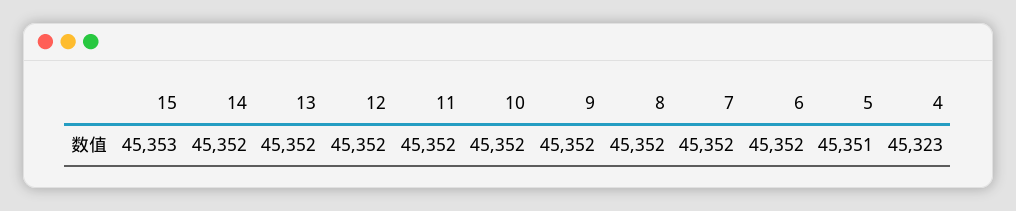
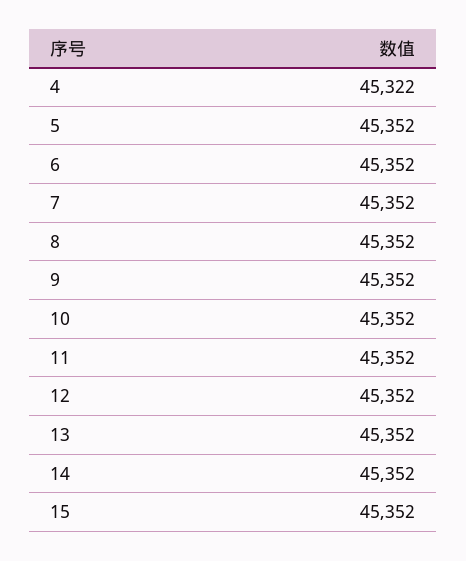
15: 45353 -> 45352
5: 45351 -> 45352
4: 45323 -> 45322

